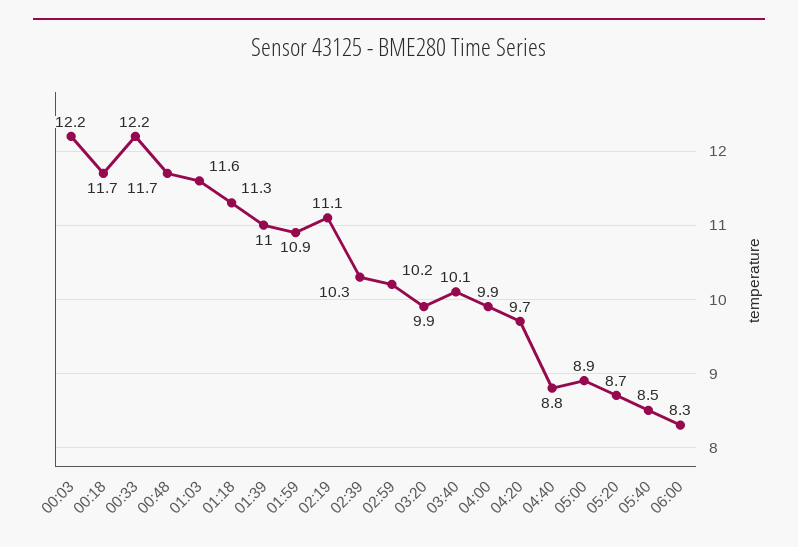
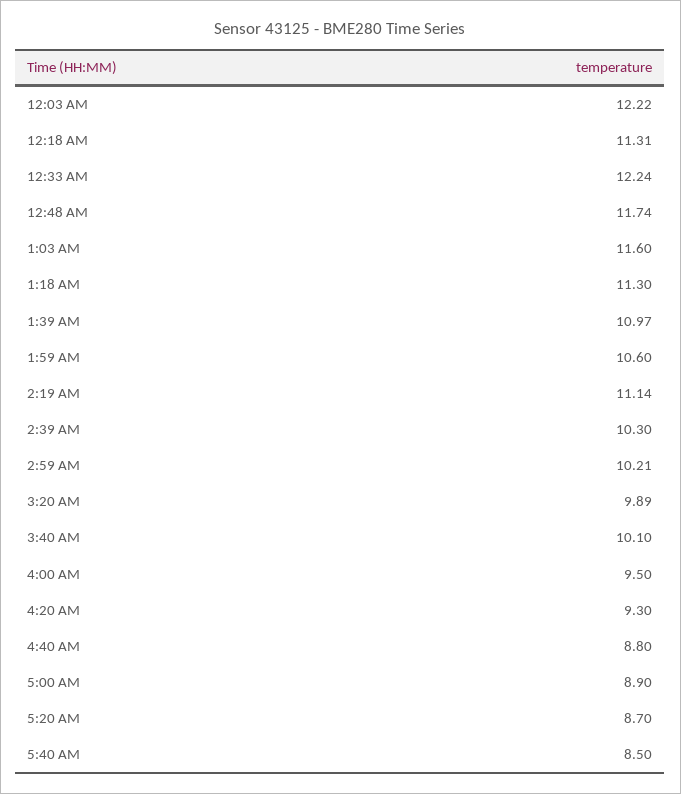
00:18: 11.7 -> 11.31
01:59: 10.9 -> 10.6
04:00: 9.9 -> 9.5
04:20: 9.7 -> 9.3
06:00: 8.3 -> none

